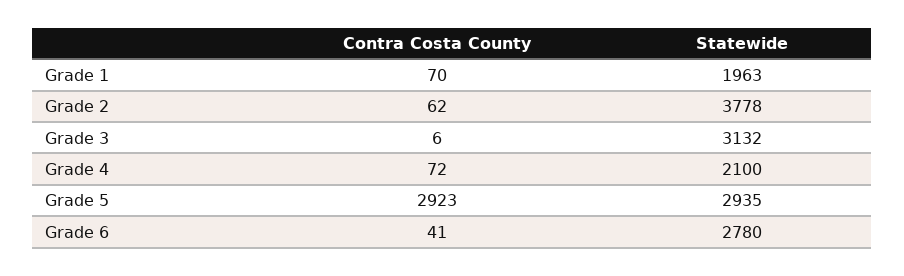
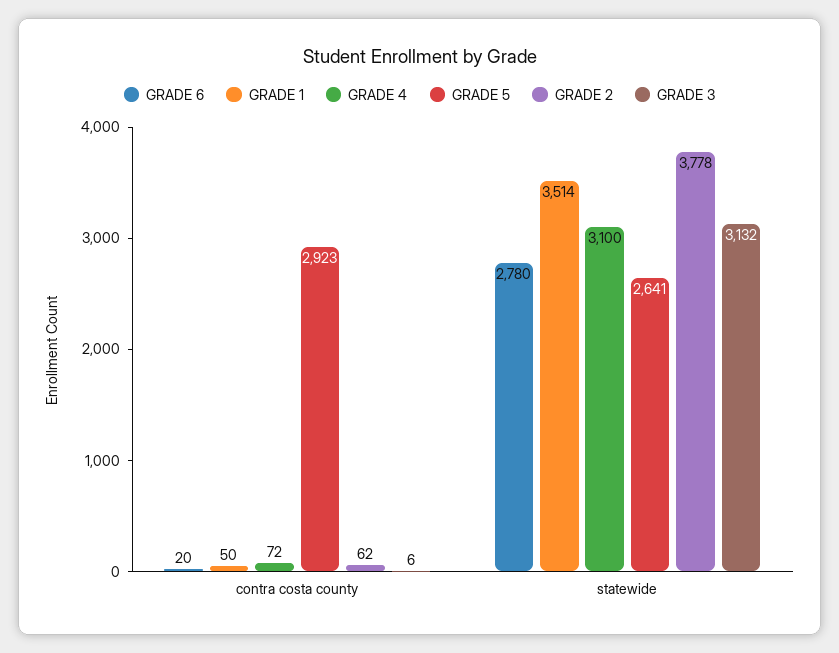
Grade 1, Contra Costa County: 70 -> 50
Grade 1, Statewide: 1963 -> 3514
Grade 4, Statewide: 2100 -> 3100
Grade 5, Statewide: 2935 -> 2641
Grade 6, Contra Costa County: 41 -> 20

